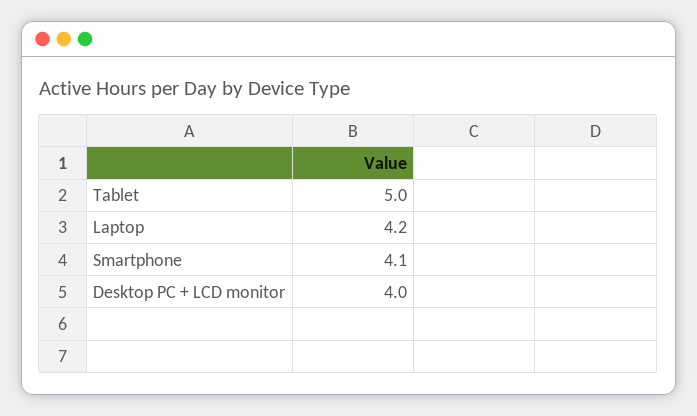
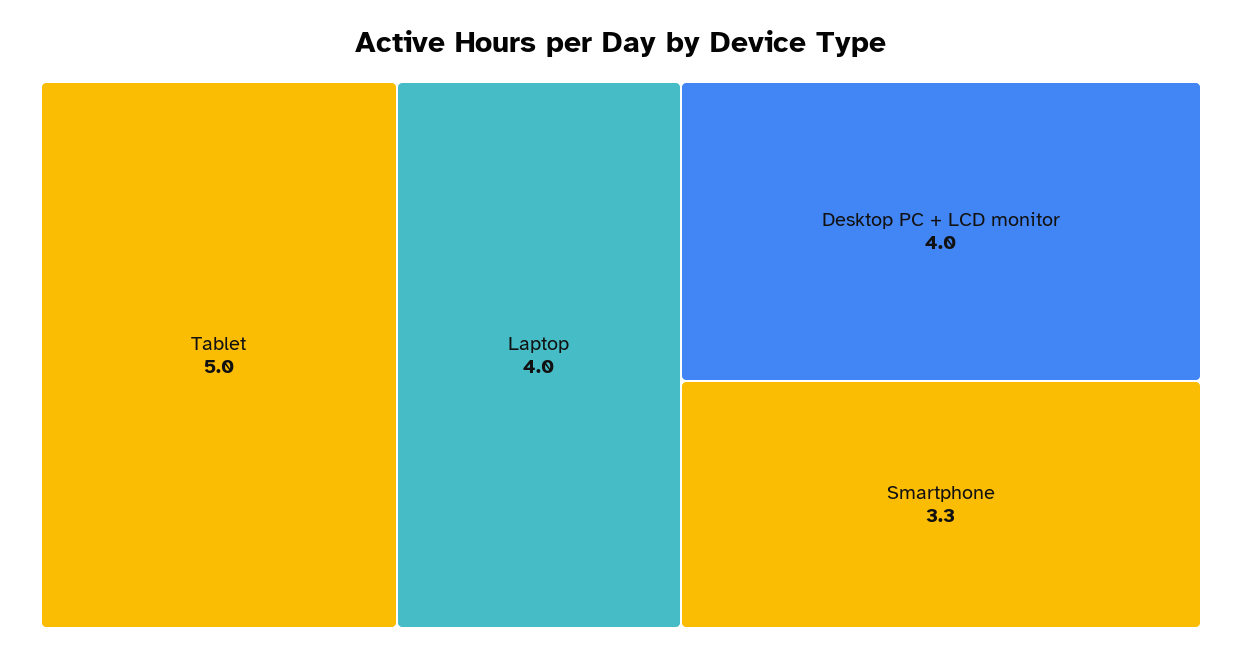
Laptop: 4.2 -> 4
Smartphone: 4.1 -> 3.3

